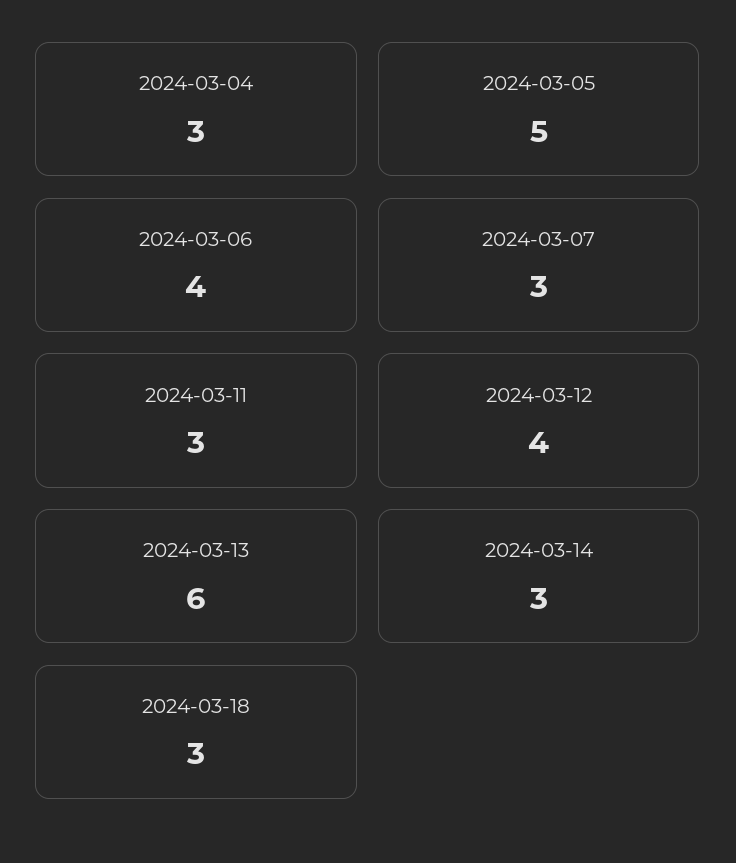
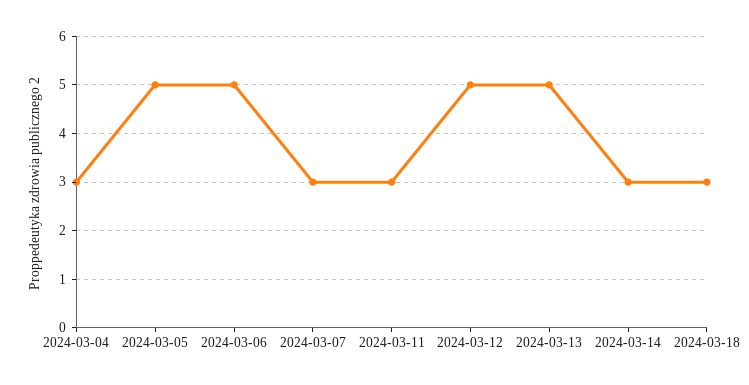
2024-03-06: 4 -> 5
2024-03-12: 4 -> 5
2024-03-13: 6 -> 5

